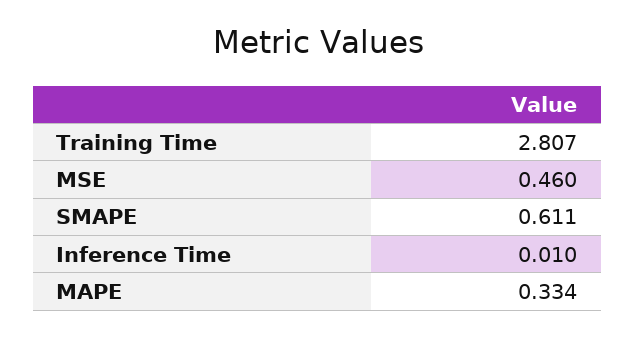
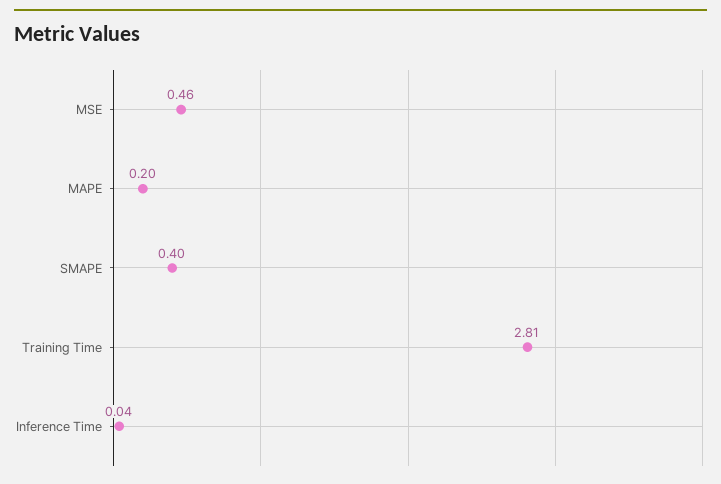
SMAPE: 0.611 -> 0.4
Inference Time: 0.01 -> 0.04
MAPE: 0.334 -> 0.2

